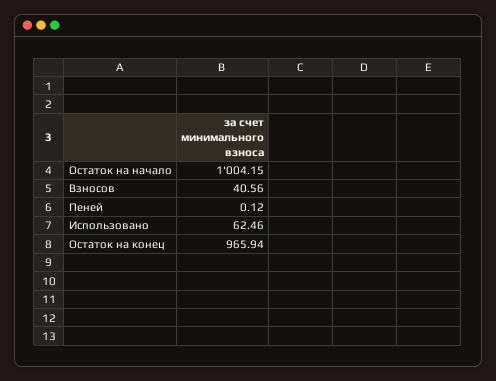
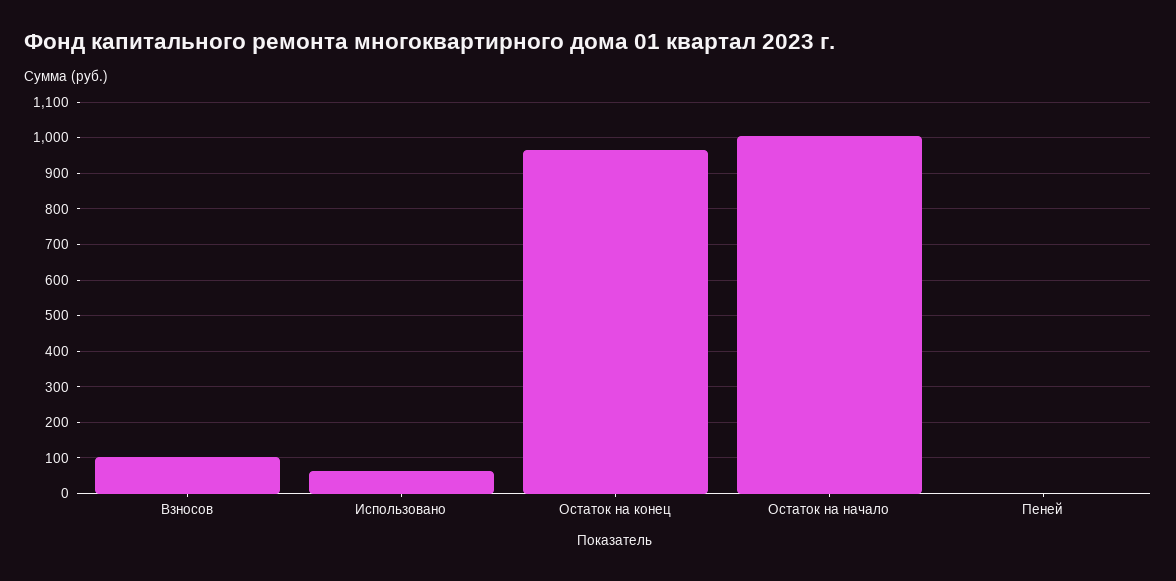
Взносов: 40.56 -> 100

